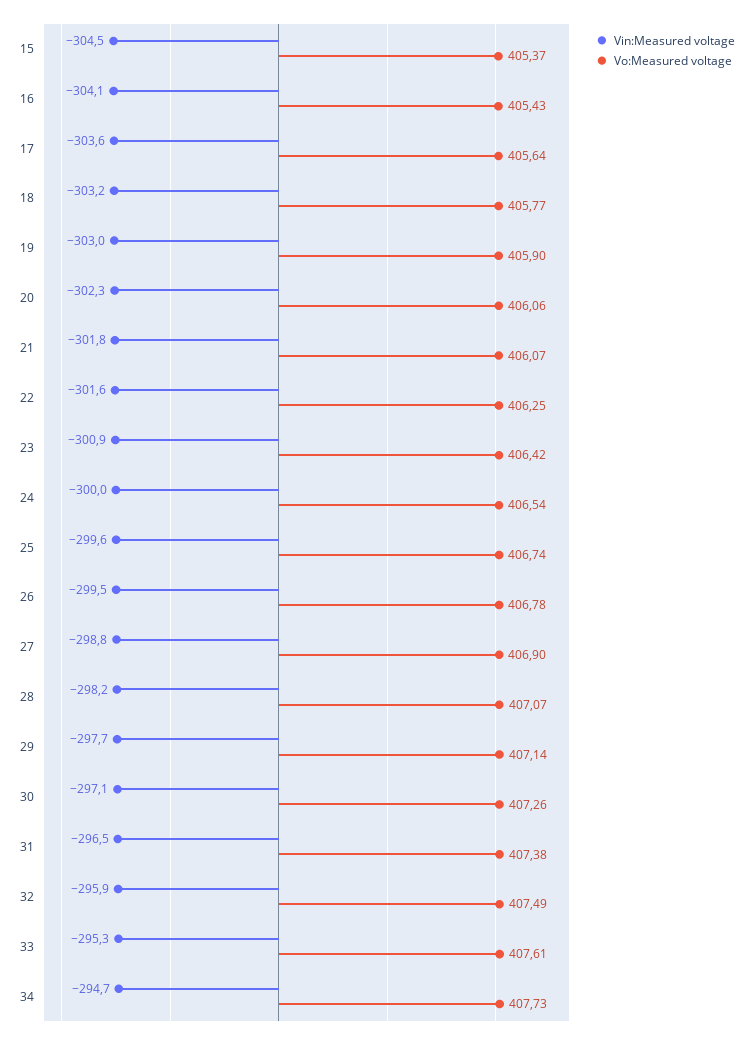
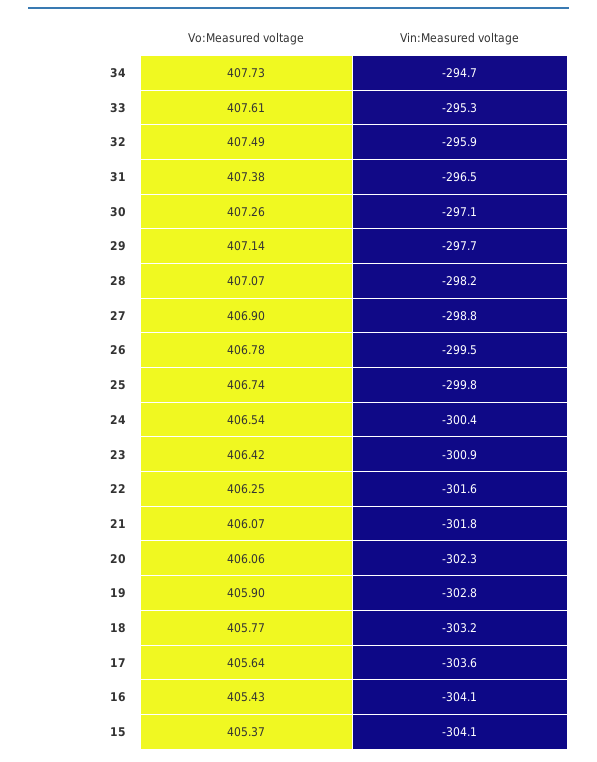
Vin:Measured voltage, 15: -304.5 -> -304.1
Vin:Measured voltage, 19: -303 -> -302.8
Vin:Measured voltage, 24: -300 -> -300.4
Vin:Measured voltage, 25: -299.6 -> -299.8

